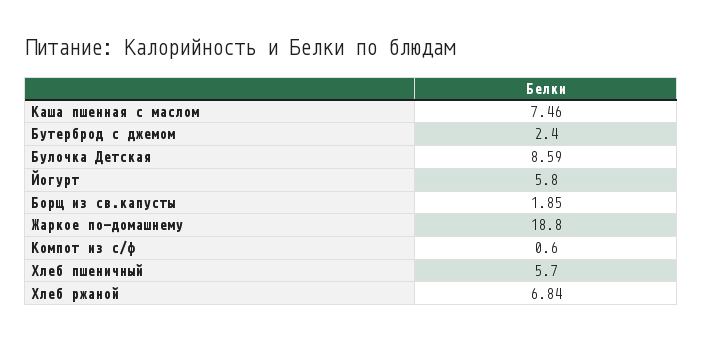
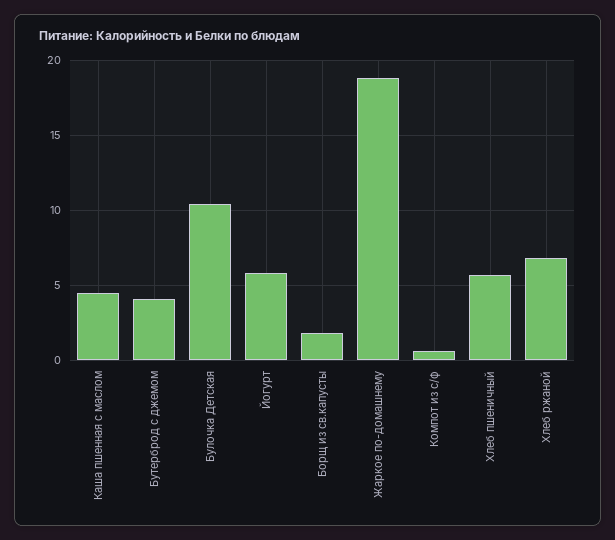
Каша пшенная с маслом: 7.46 -> 4.5
Бутерброд с джемом: 2.4 -> 4
Булочка Детская: 8.59 -> 10.5

